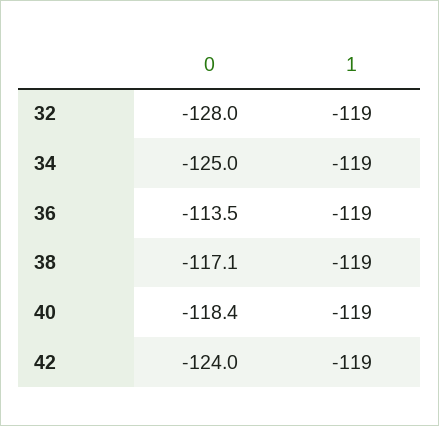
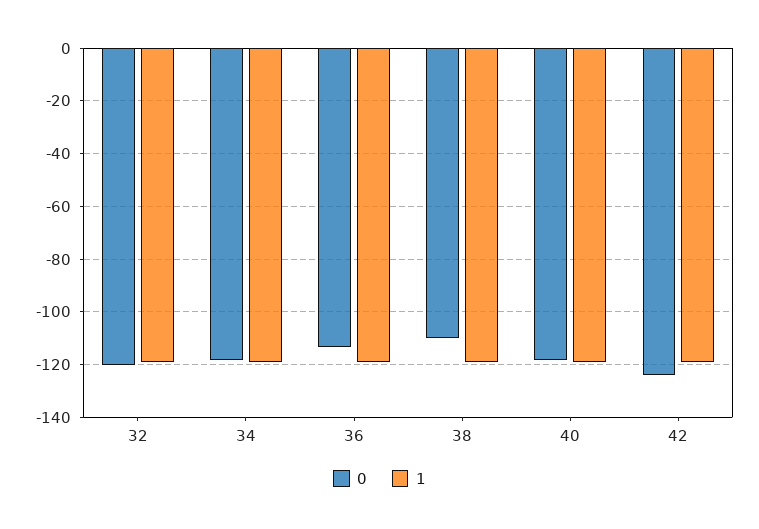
0, 32: -128 -> -120
0, 34: -125 -> -117.5
0, 38: -117.1 -> -110

